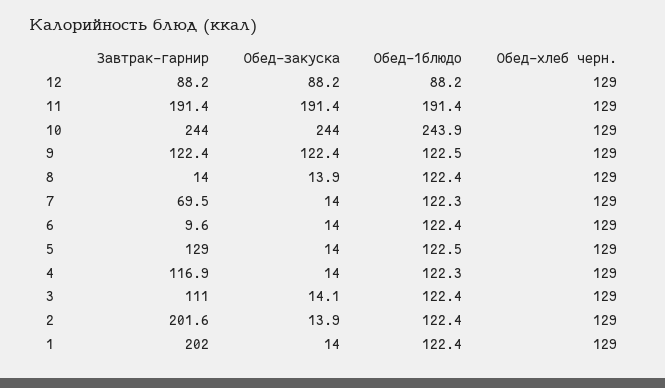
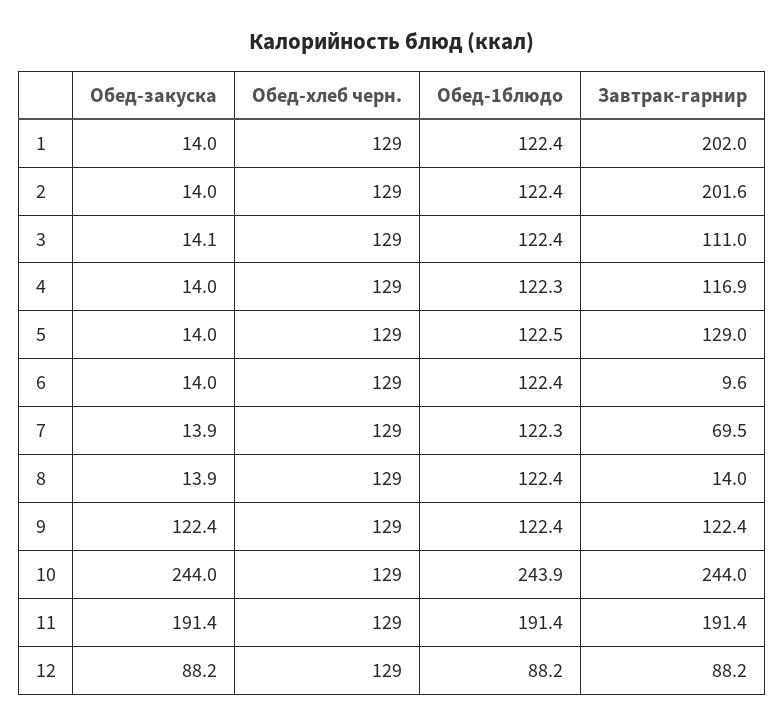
Обед-1блюдо, 9: 122.5 -> 122.4
Обед-закуска, 7: 14 -> 13.9
Обед-закуска, 2: 13.9 -> 14

